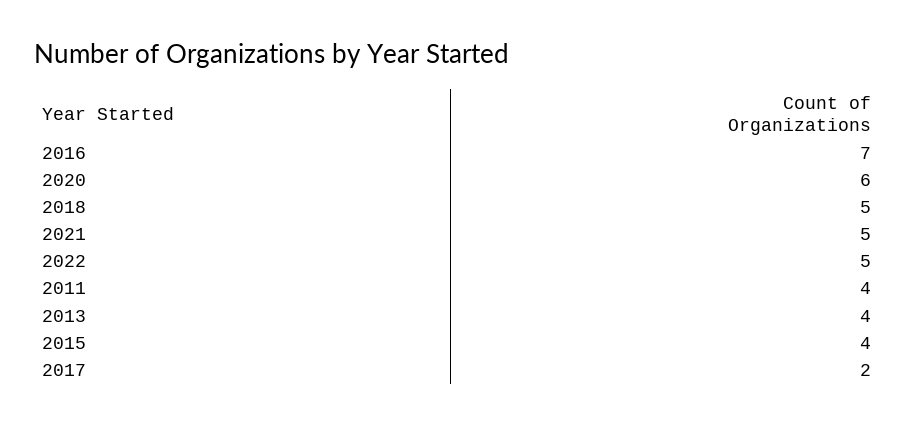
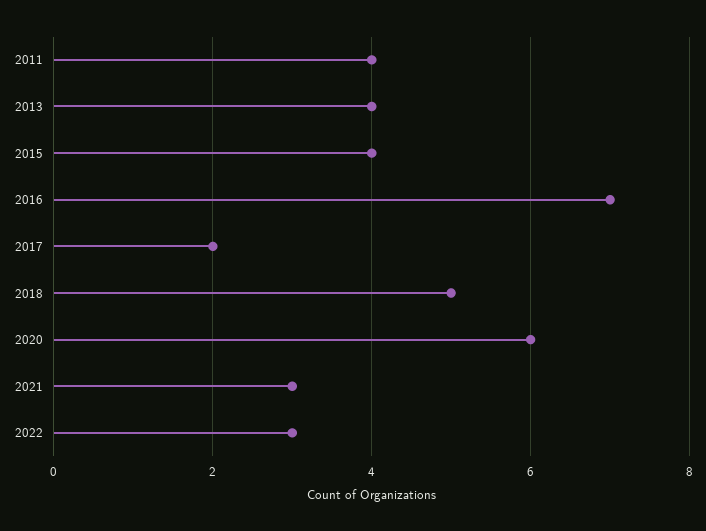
2021: 5 -> 3
2022: 5 -> 3

